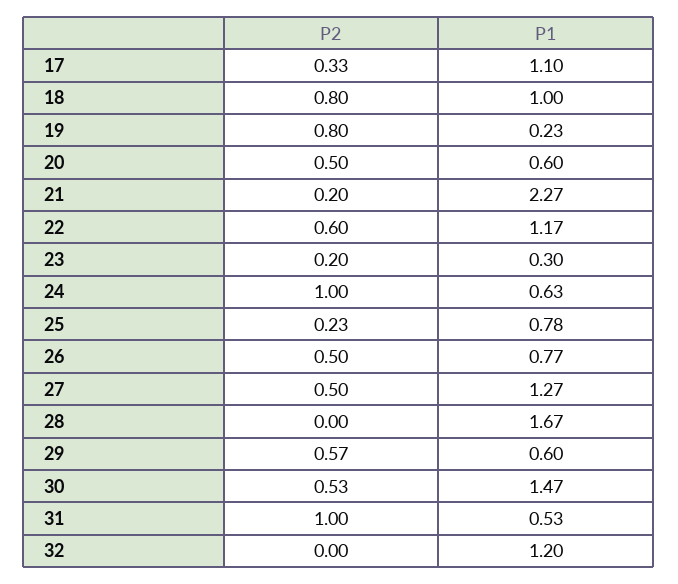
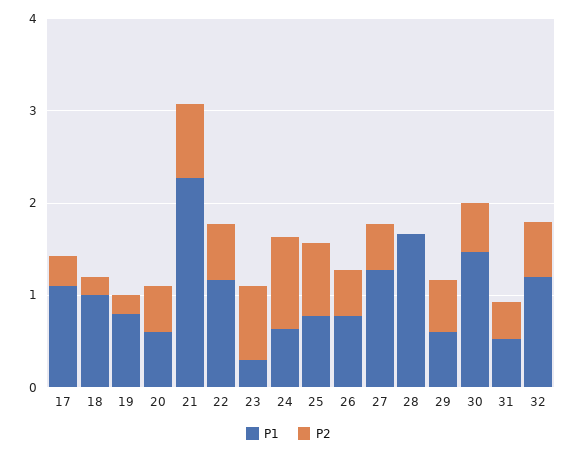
P2, 18: 0.8 -> 0.2
P2, 19: 0.8 -> 0.2
P1, 19: 0.23 -> 0.8
P2, 21: 0.2 -> 0.8
P2, 23: 0.2 -> 0.8
P2, 25: 0.23 -> 0.8
P2, 31: 1 -> 0.4
P2, 32: 0 -> 0.6

